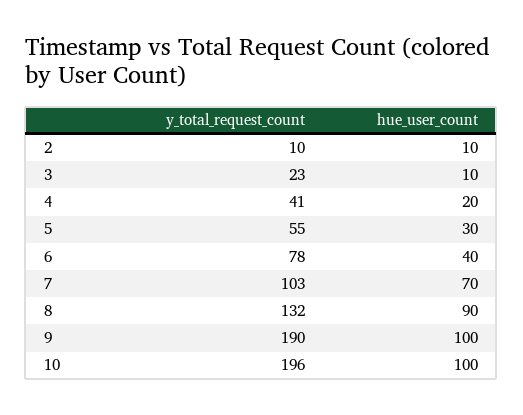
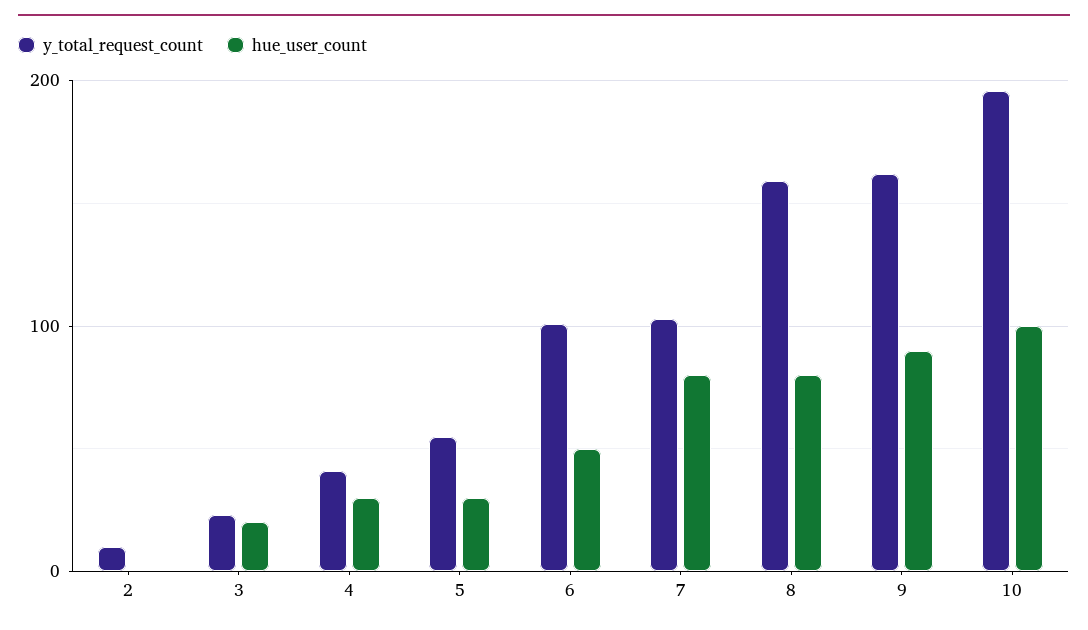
hue_user_count, 2: 10 -> 0
hue_user_count, 3: 10 -> 20
hue_user_count, 4: 20 -> 30
y_total_request_count, 6: 78 -> 100
hue_user_count, 6: 40 -> 50
hue_user_count, 7: 70 -> 80
y_total_request_count, 8: 132 -> 160
hue_user_count, 8: 90 -> 80
y_total_request_count, 9: 190 -> 160
hue_user_count, 9: 100 -> 90

